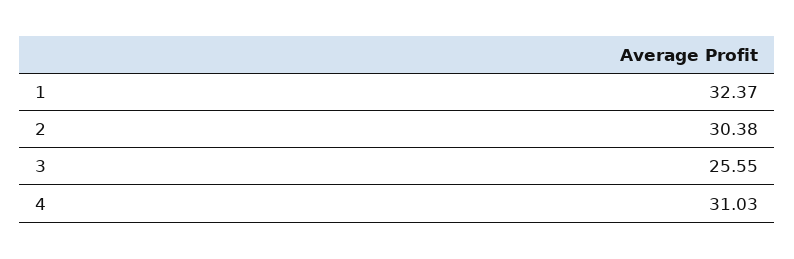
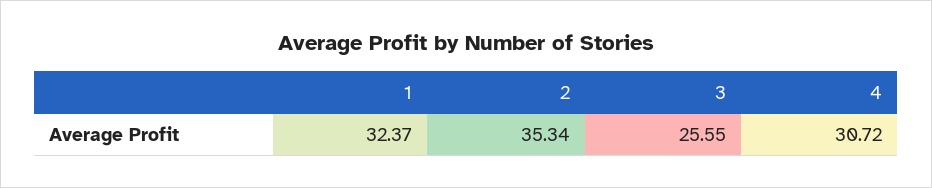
2: 30.38 -> 35.34
4: 31.03 -> 30.72

